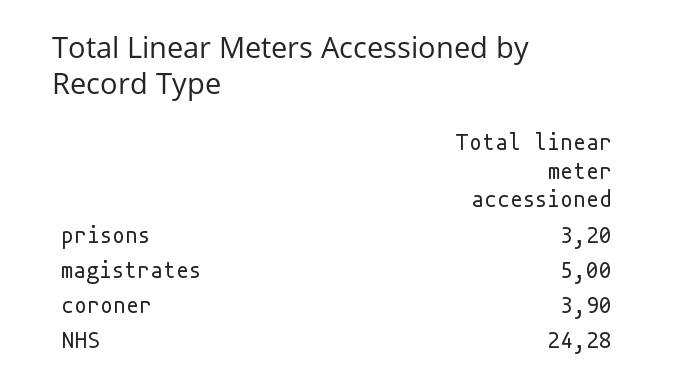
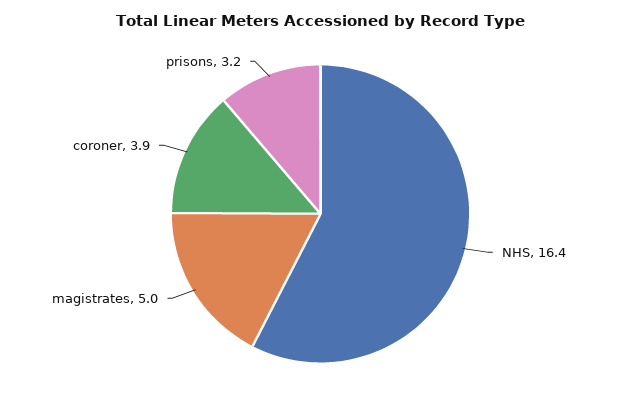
NHS: 24.28 -> 16.4

